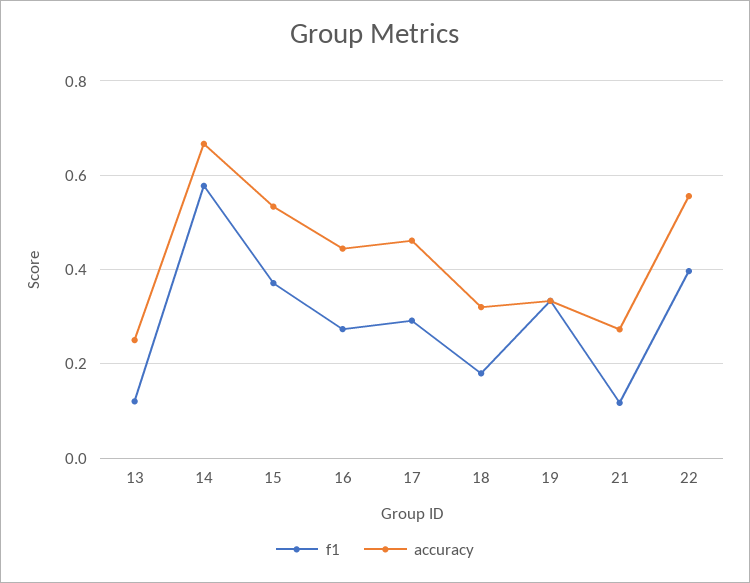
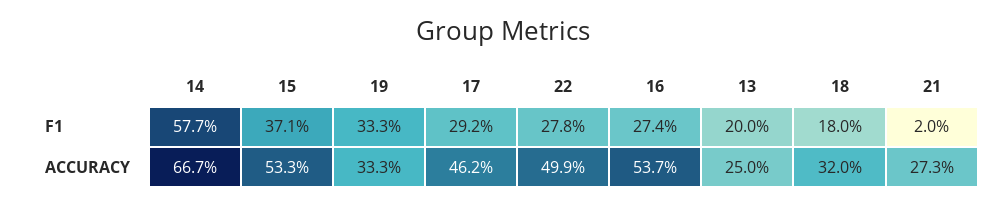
f1, 13: 0.12 -> 0.2
accuracy, 16: 0.44 -> 0.537
f1, 21: 0.12 -> 0.02
f1, 22: 0.4 -> 0.278
accuracy, 22: 0.56 -> 0.499

